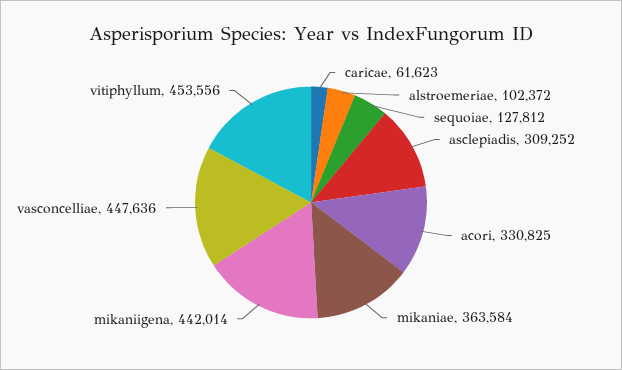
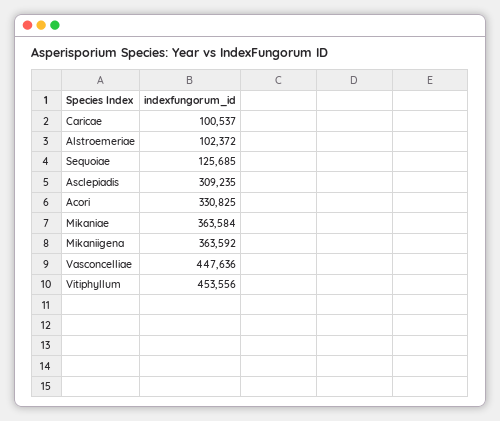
caricae: 61623 -> 100537
sequoiae: 127812 -> 125685
asclepiadis: 309252 -> 309235
mikaniigena: 442014 -> 363592

